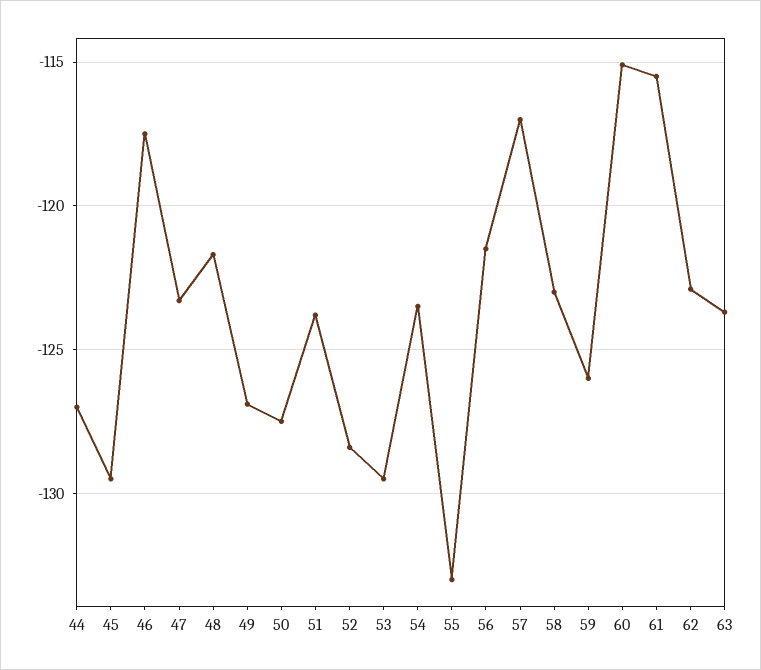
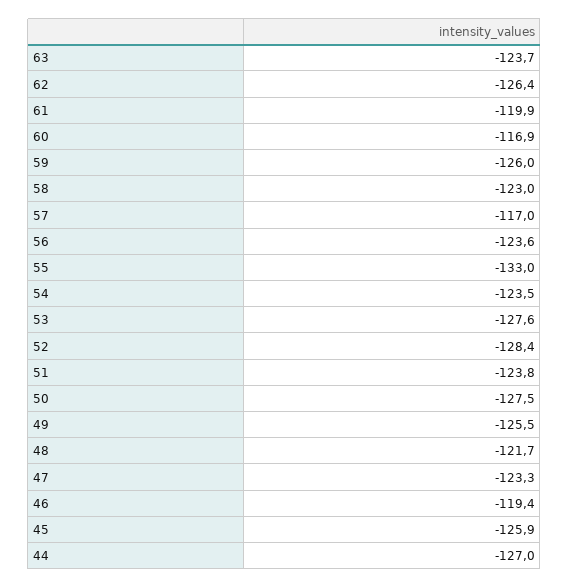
45: -129.5 -> -125.9
46: -117.5 -> -119.4
49: -127 -> -125.5
53: -129.5 -> -127.6
56: -121.5 -> -123.6
60: -115 -> -116.9
61: -115.5 -> -119.9
62: -123 -> -126.4

